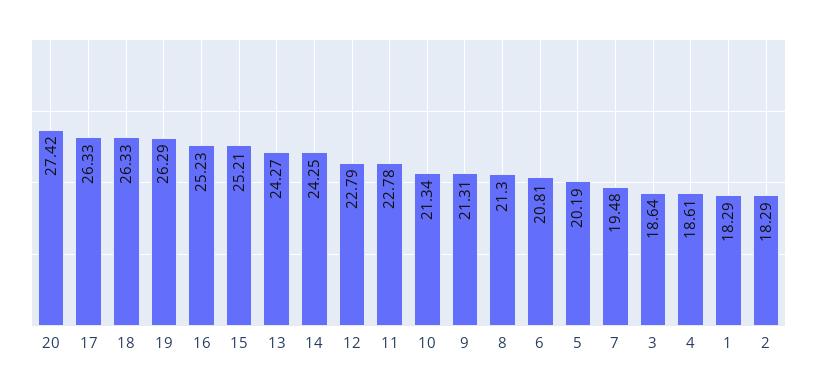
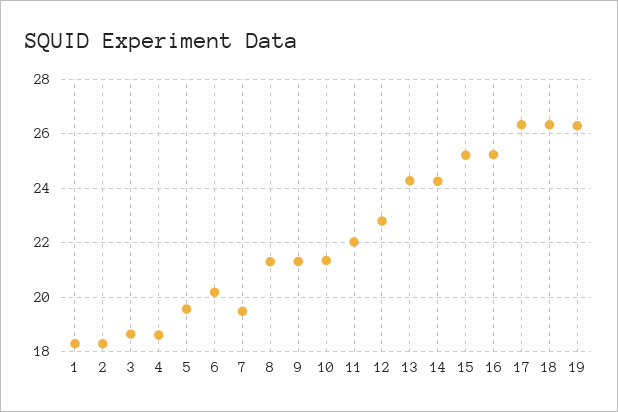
20: 27.42 -> none
11: 22.78 -> 22
6: 20.81 -> 20.25
5: 20.19 -> 19.5

